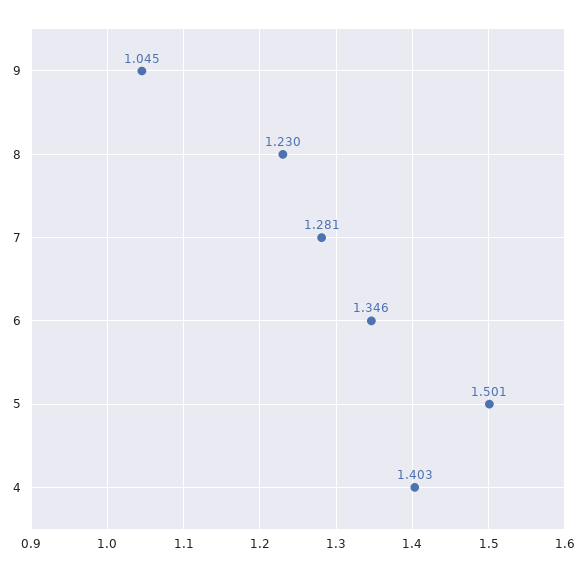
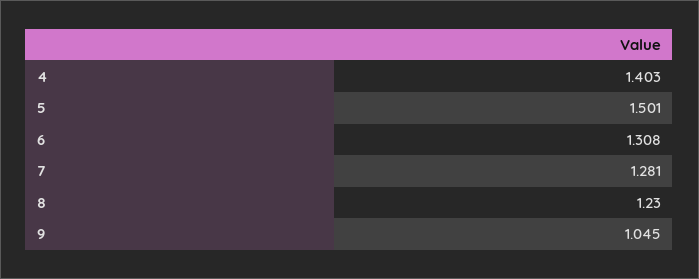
6: 1.346 -> 1.308

